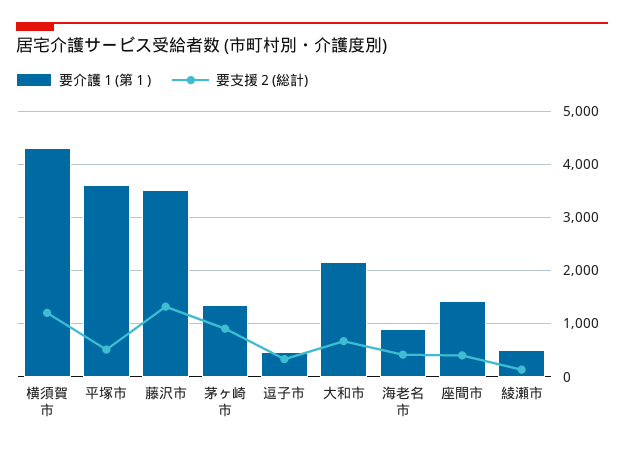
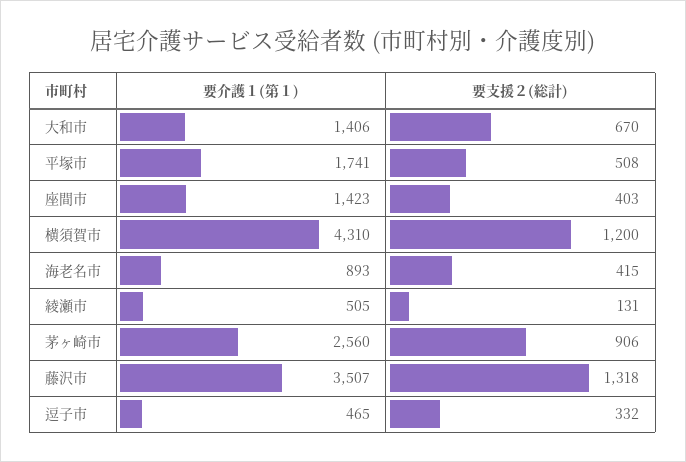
要介護１(第１), 平塚市: 3600 -> 1741
要介護１(第１), 茅ヶ崎市: 1400 -> 2560
要介護１(第１), 大和市: 2200 -> 1406

